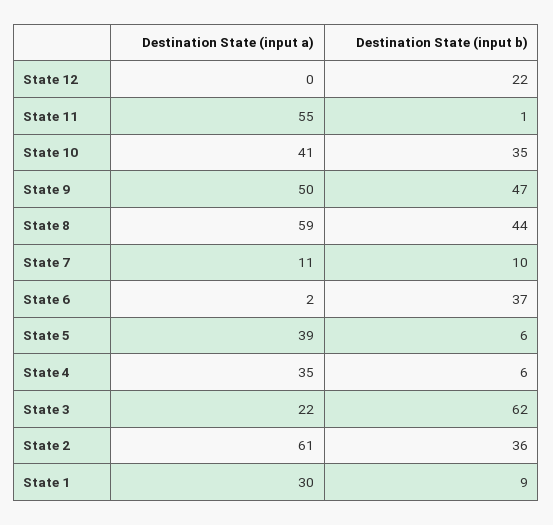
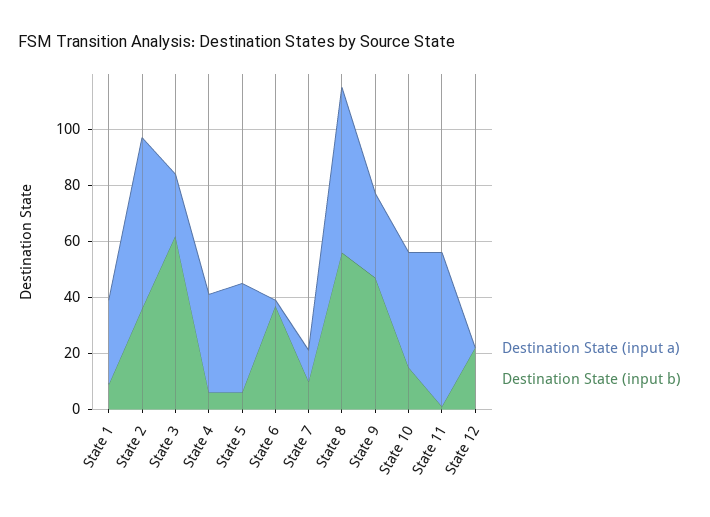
Destination State (input b), State 10: 35 -> 15
Destination State (input a), State 9: 50 -> 30
Destination State (input b), State 8: 44 -> 55

